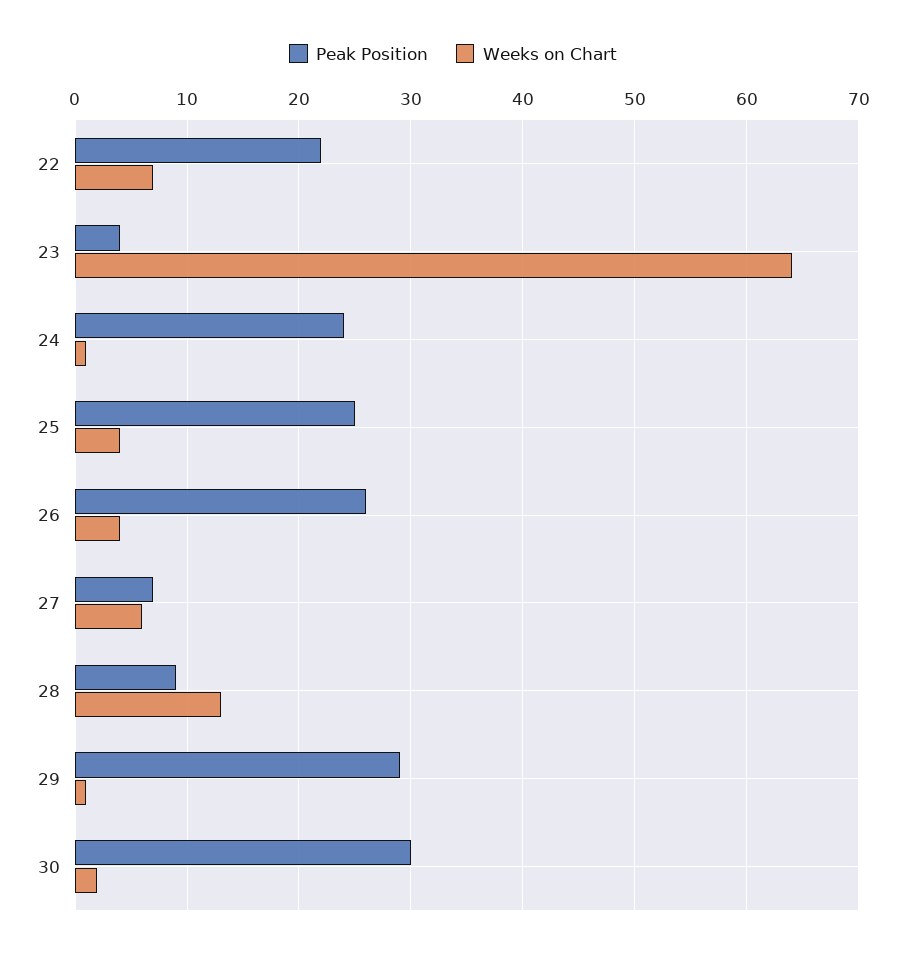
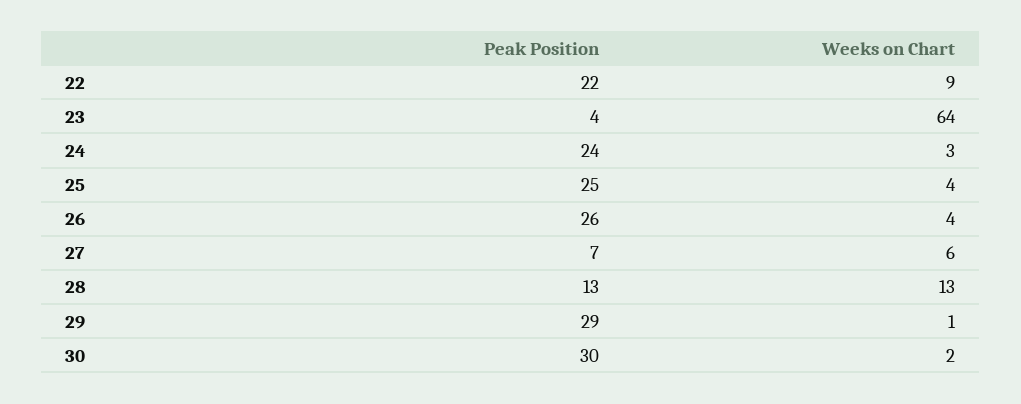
Weeks on Chart, 22: 7 -> 9
Weeks on Chart, 24: 1 -> 3
Peak Position, 28: 9 -> 13

